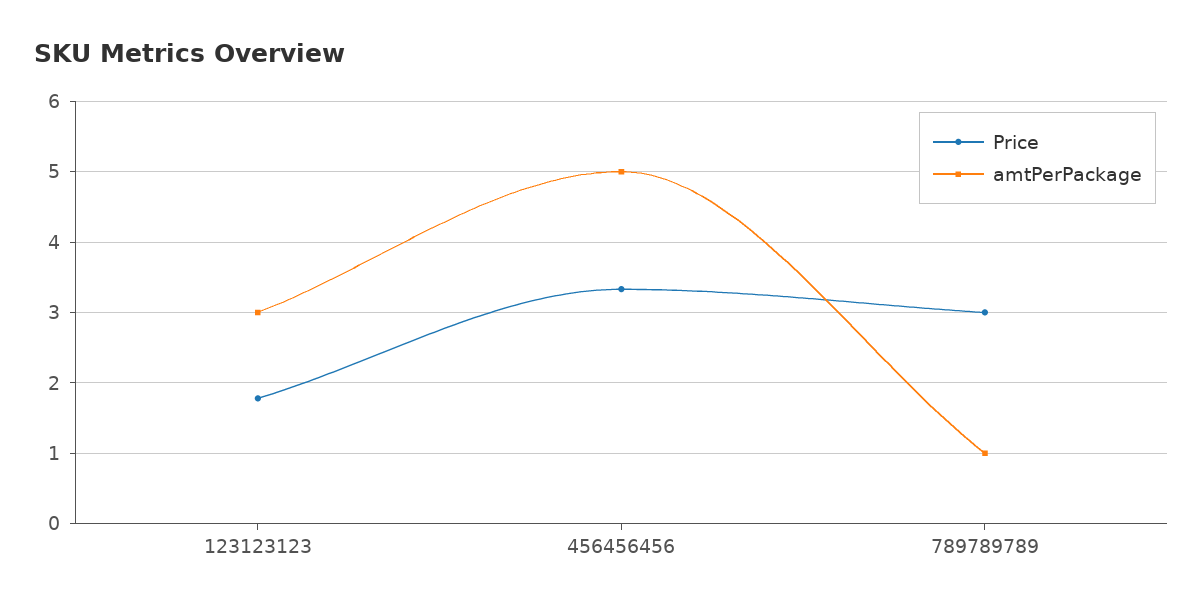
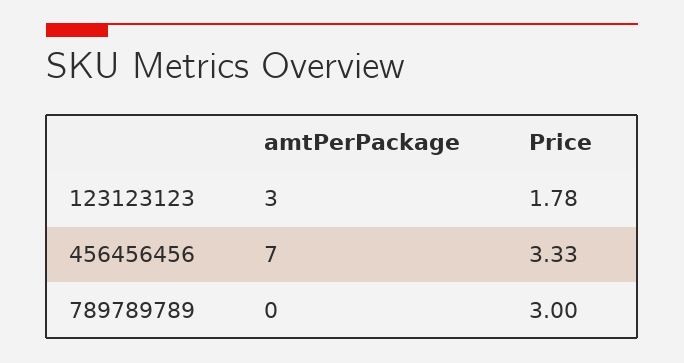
amtPerPackage, 456456456: 5 -> 7
amtPerPackage, 789789789: 1 -> 0

